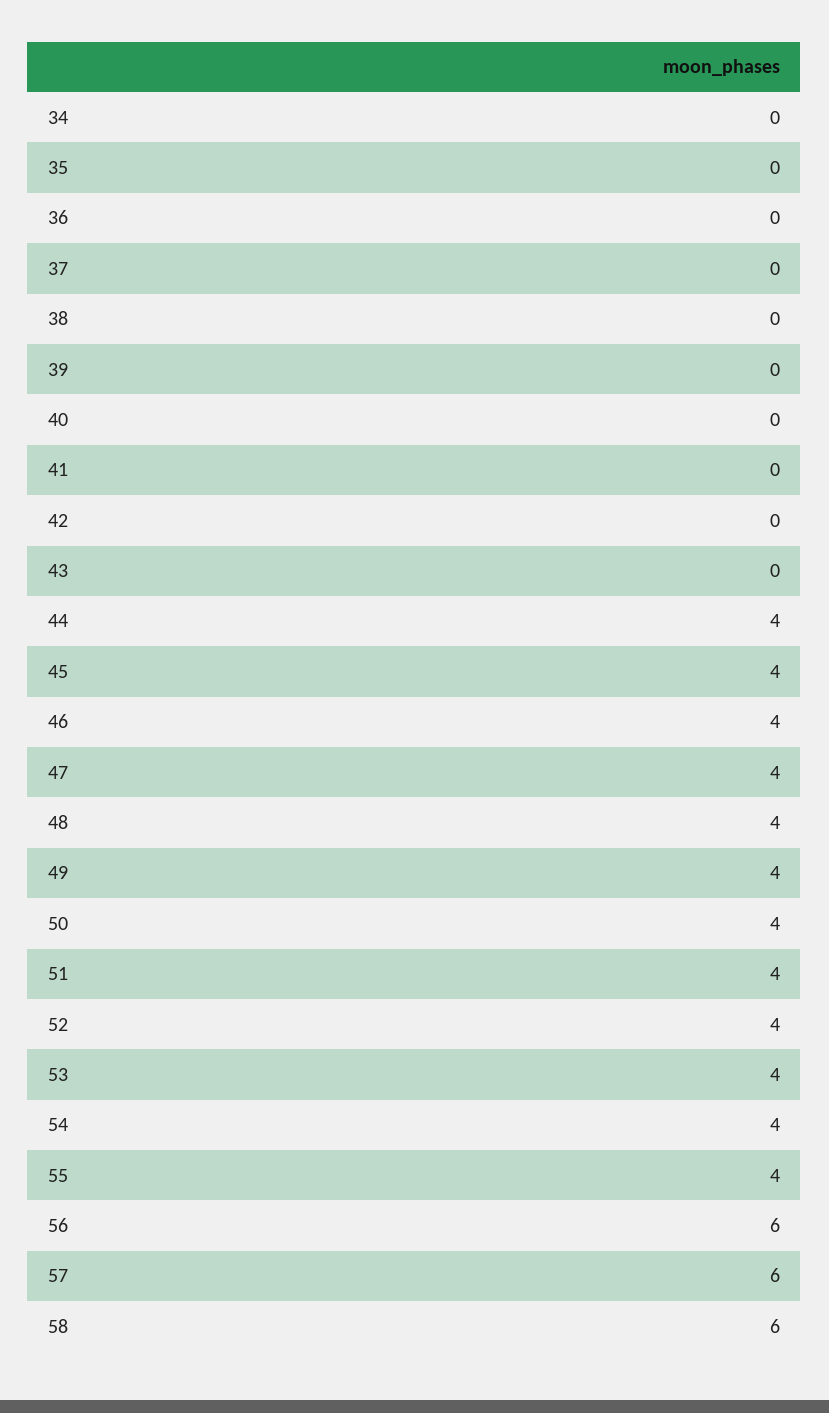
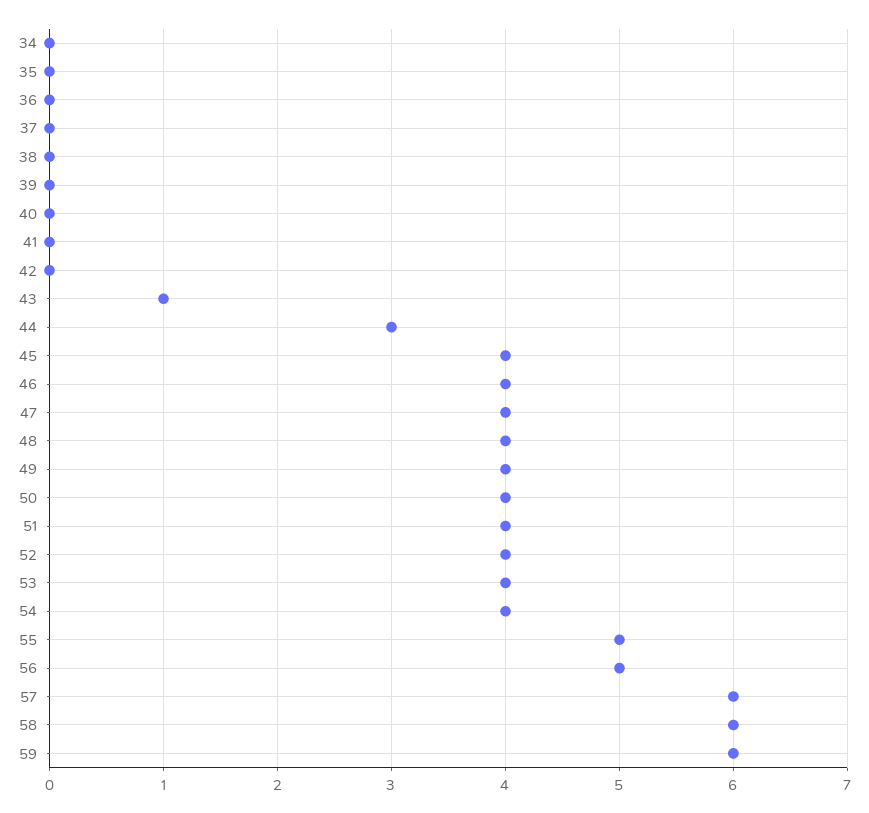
43: 0 -> 1
44: 4 -> 3
55: 4 -> 5
56: 6 -> 5
59: none -> 6

